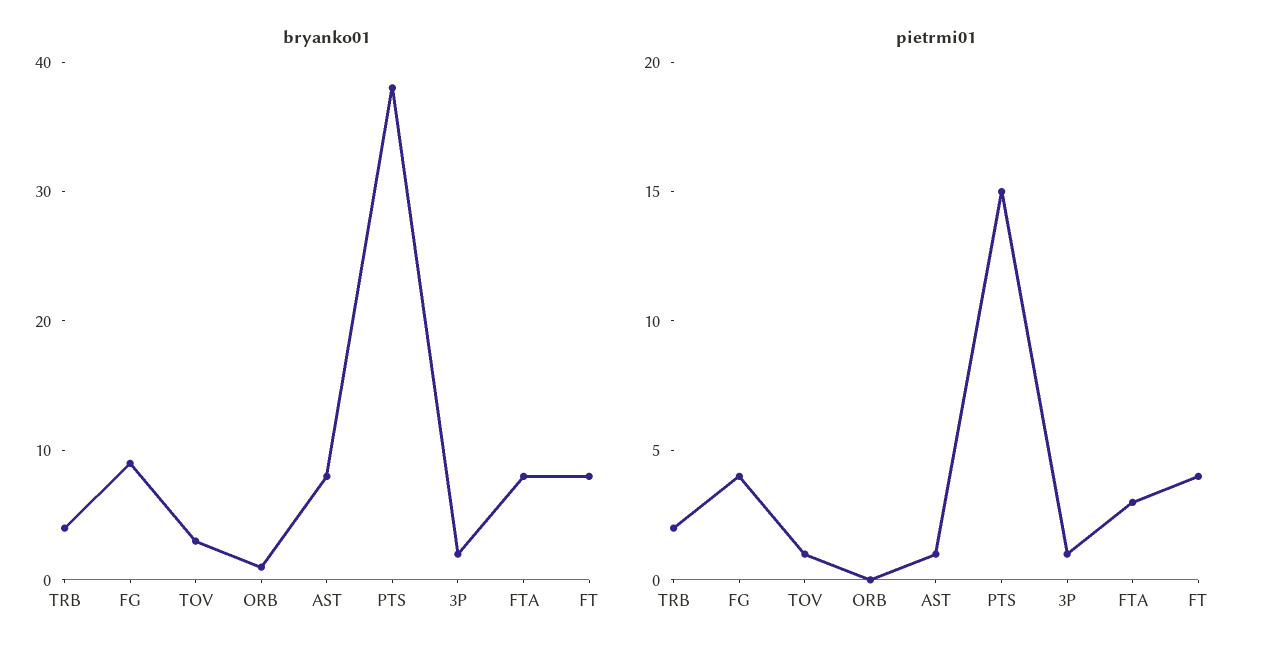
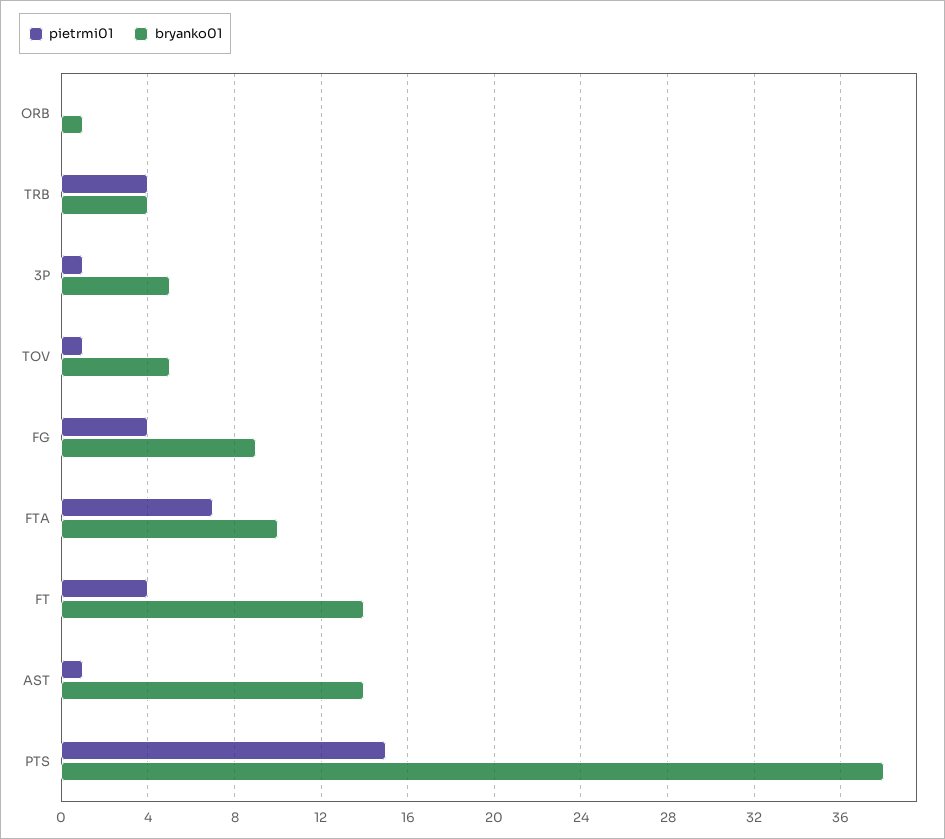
bryanko01, TOV: 3 -> 5
bryanko01, AST: 8 -> 14
bryanko01, 3P: 2 -> 5
bryanko01, FTA: 8 -> 10
bryanko01, FT: 8 -> 14
pietrmi01, TRB: 2 -> 4
pietrmi01, FTA: 3 -> 7

